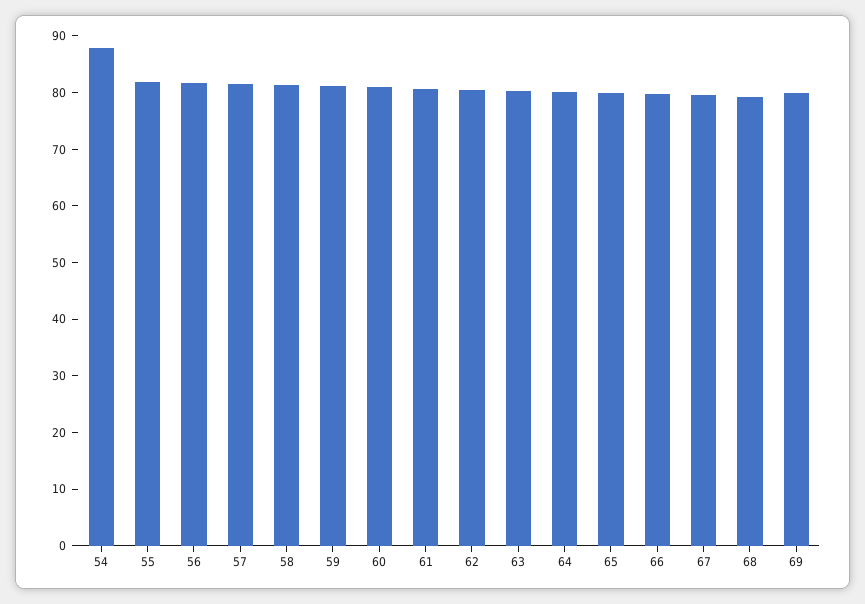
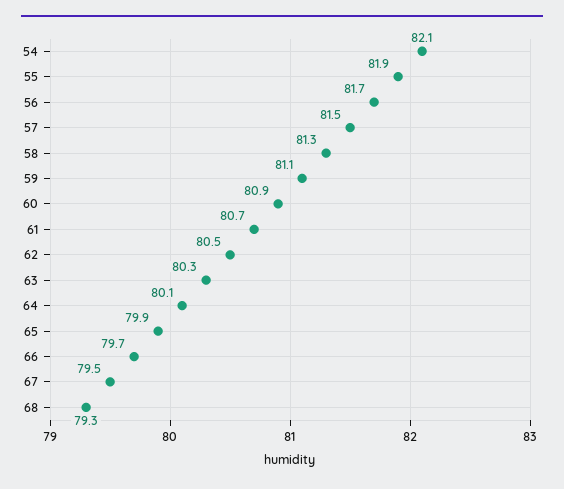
54: 88 -> 82.1
69: 80 -> none

